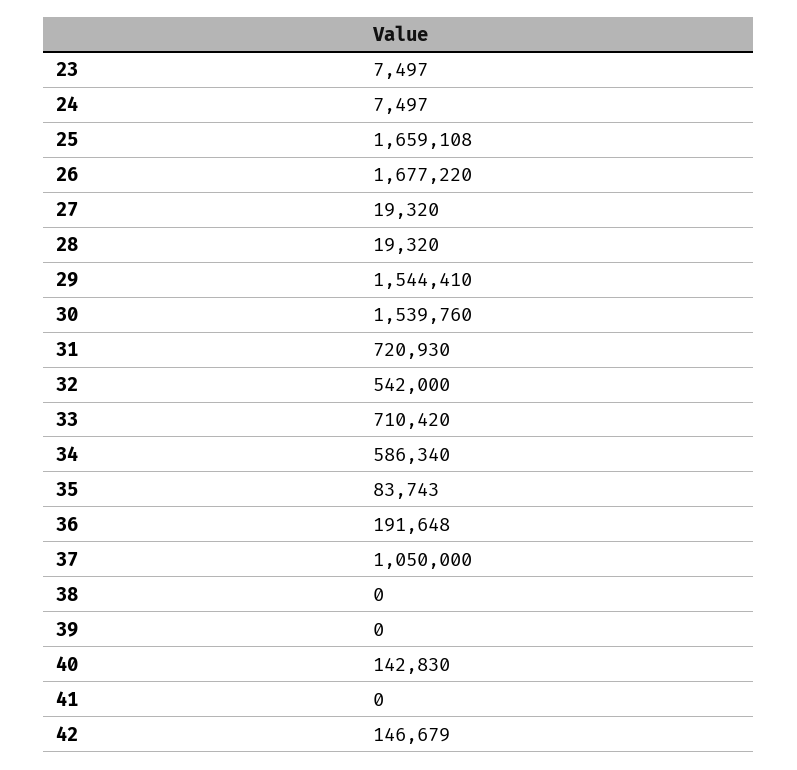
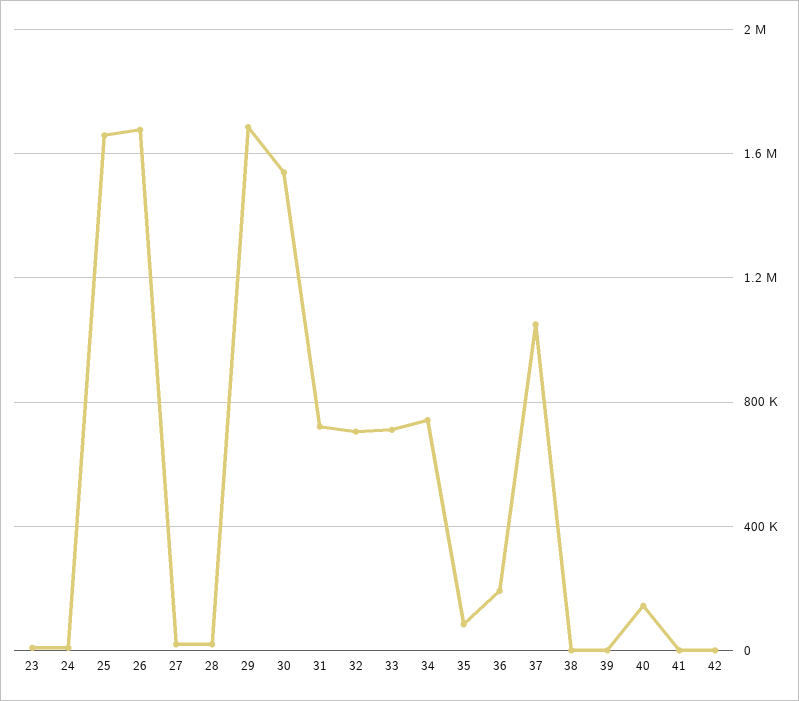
29: 1544410 -> 1700000
32: 542000 -> 700000
34: 586340 -> 750000
42: 146679 -> 0

